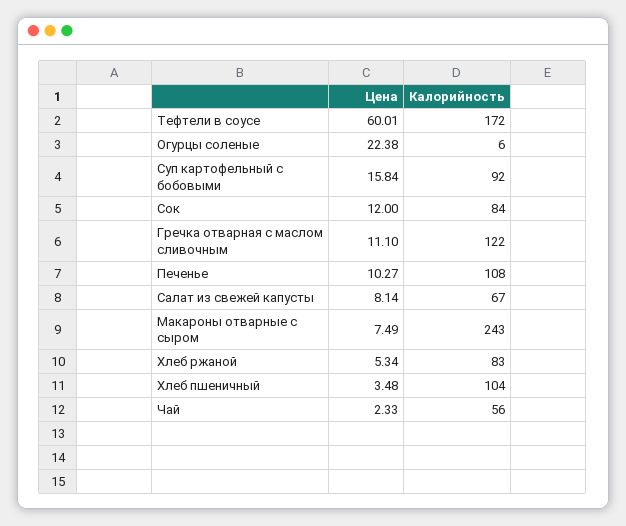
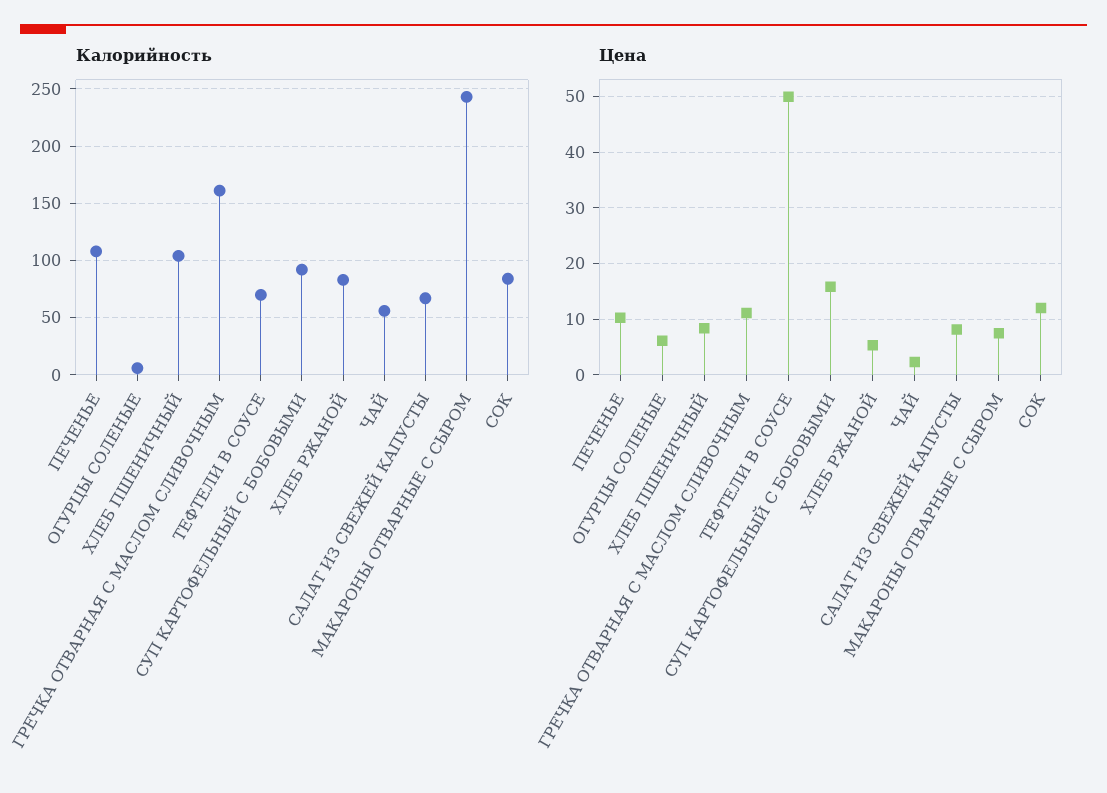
Цена, Тефтели в соусе: 60.01 -> 50
Калорийность, Тефтели в соусе: 172 -> 70
Цена, Огурцы соленые: 22.38 -> 6
Калорийность, Гречка отварная с маслом сливочным: 122 -> 160
Цена, Хлеб пшеничный: 3.48 -> 8

